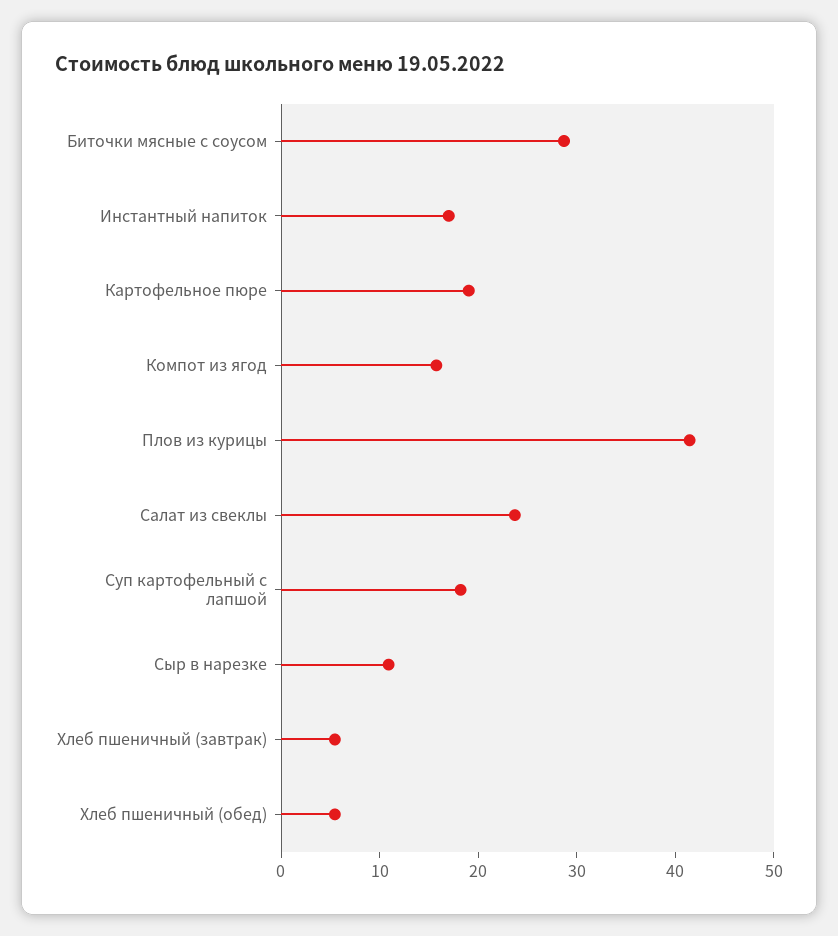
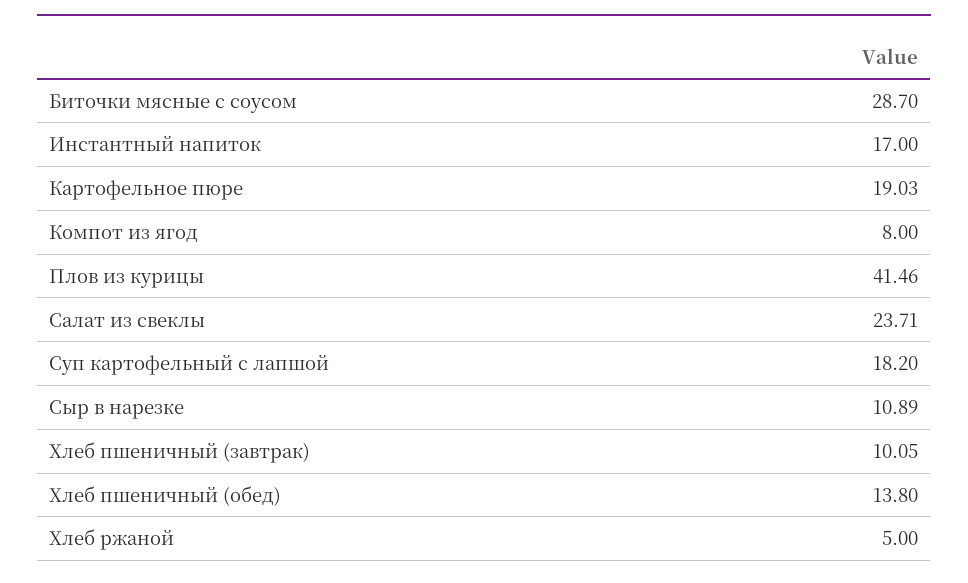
Компот из ягод: 16 -> 8
Хлеб пшеничный (завтрак): 6 -> 10.05
Хлеб пшеничный (обед): 6 -> 13.8
Хлеб ржаной: none -> 5

